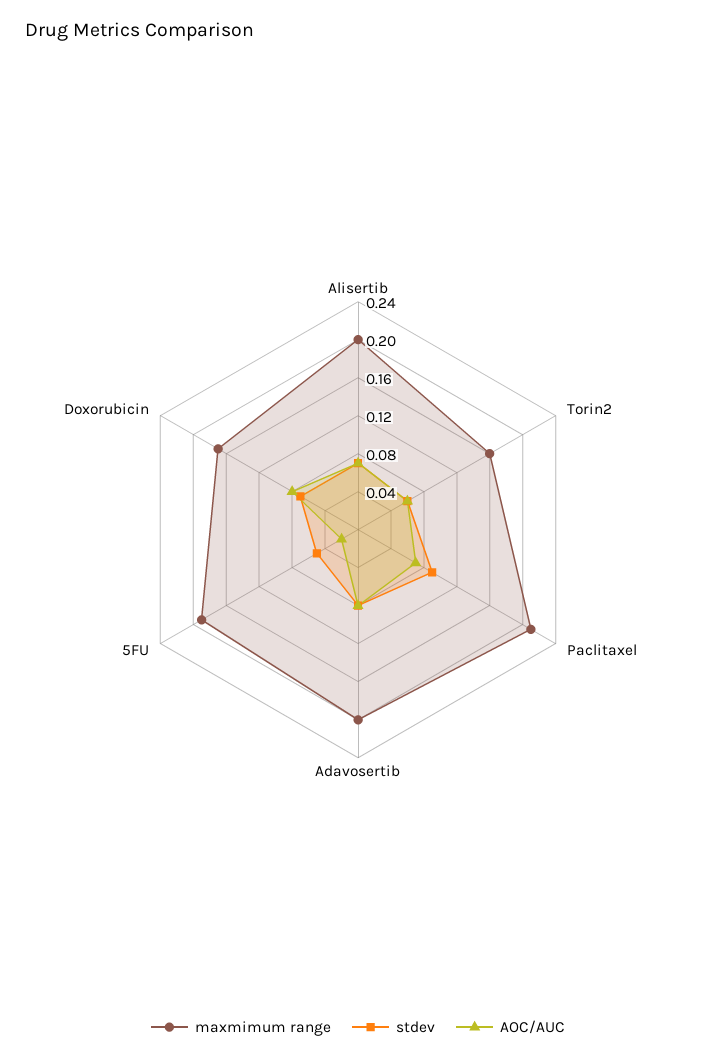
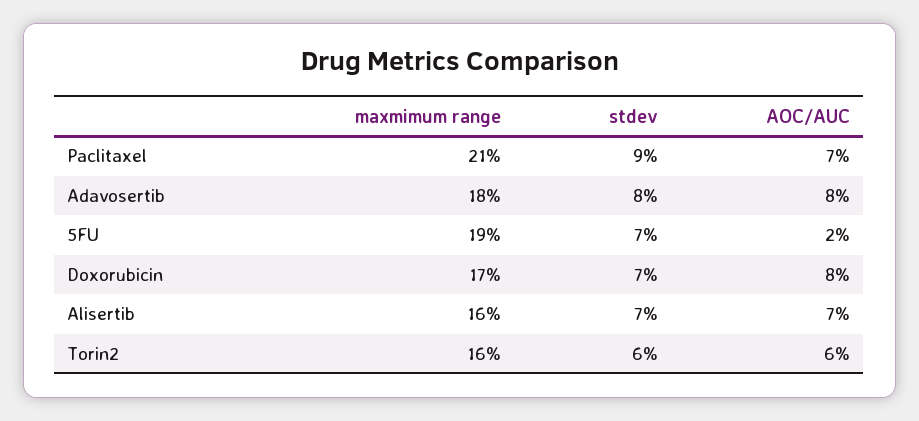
maxmimum range, Alisertib: 0.2 -> 0.16
maxmimum range, Adavosertib: 0.2 -> 0.18
stdev, 5FU: 0.05 -> 0.07

